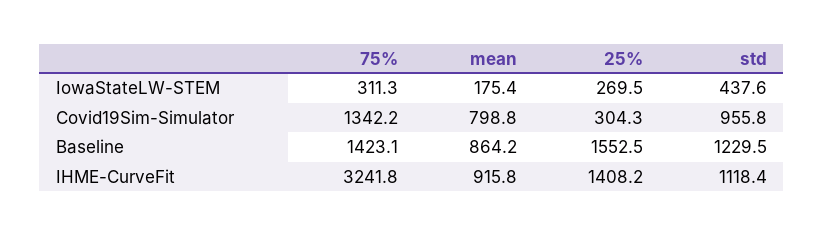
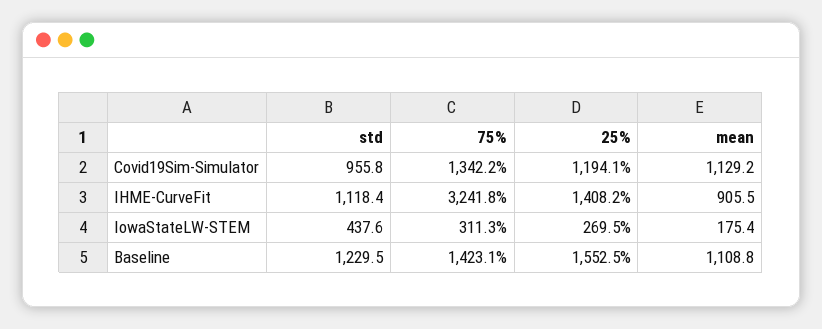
mean, Covid19Sim-Simulator: 798.8 -> 1129.2
25%, Covid19Sim-Simulator: 304.3 -> 1194.1
mean, Baseline: 864.2 -> 1108.8
mean, IHME-CurveFit: 915.8 -> 905.5

